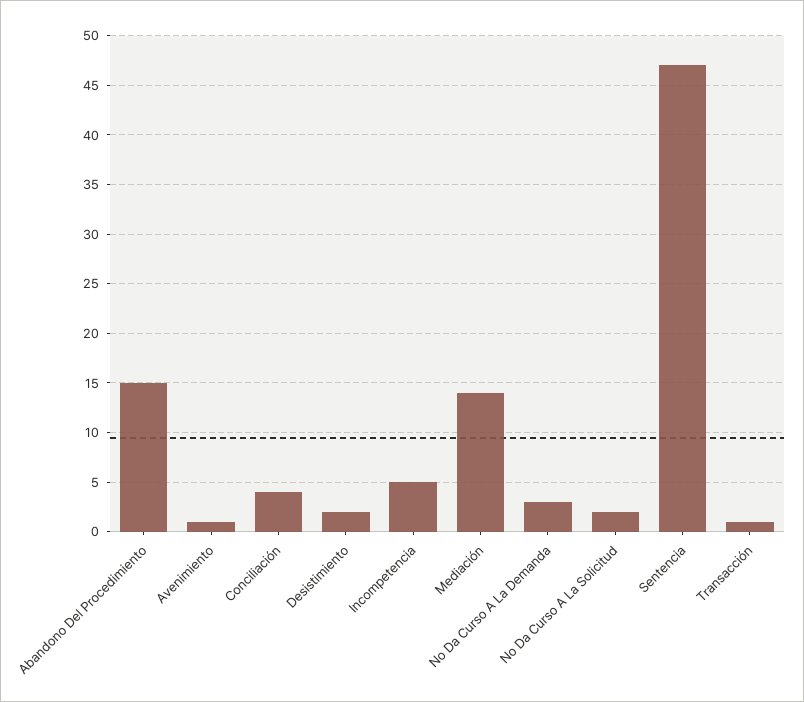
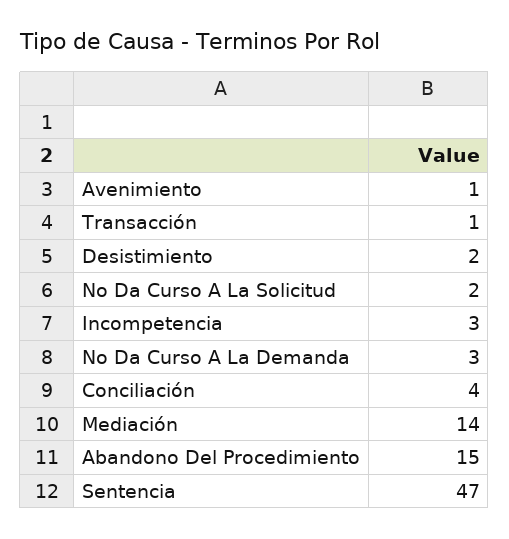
Incompetencia: 5 -> 3

